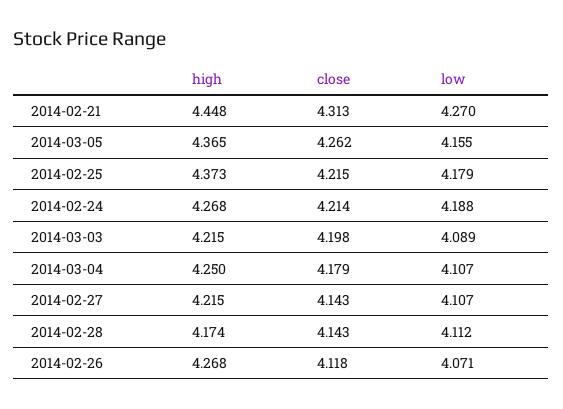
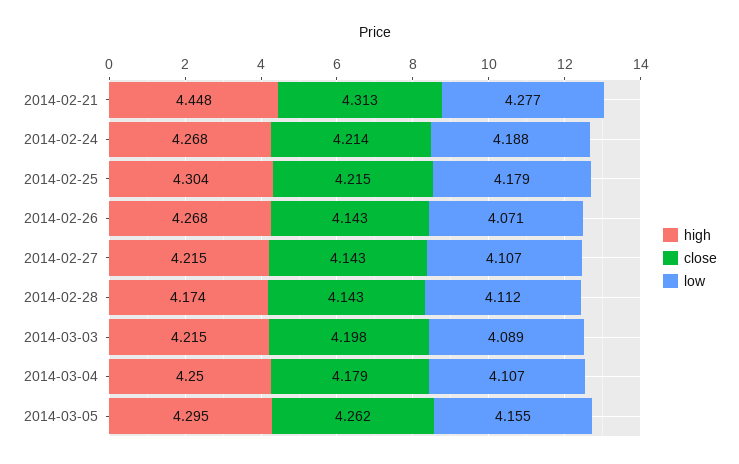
low, 2014-02-21: 4.27 -> 4.277
high, 2014-03-05: 4.365 -> 4.295
high, 2014-02-25: 4.373 -> 4.304
close, 2014-02-26: 4.118 -> 4.143

